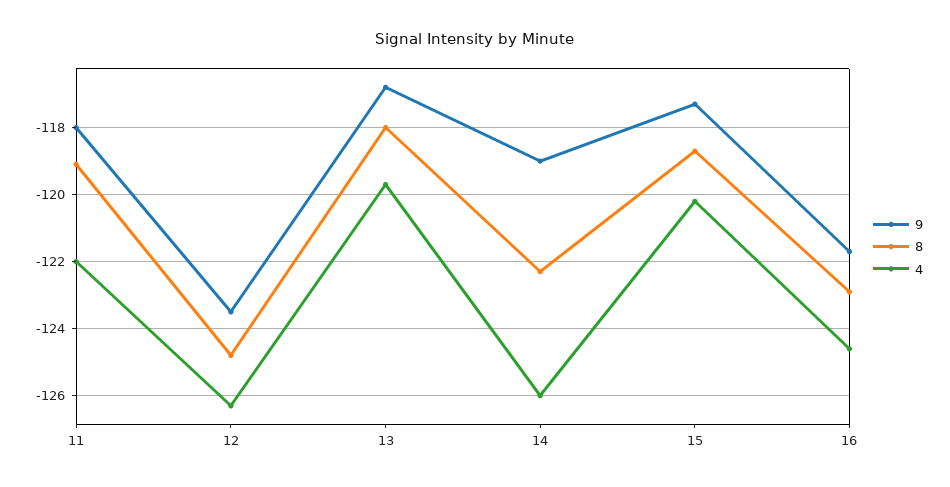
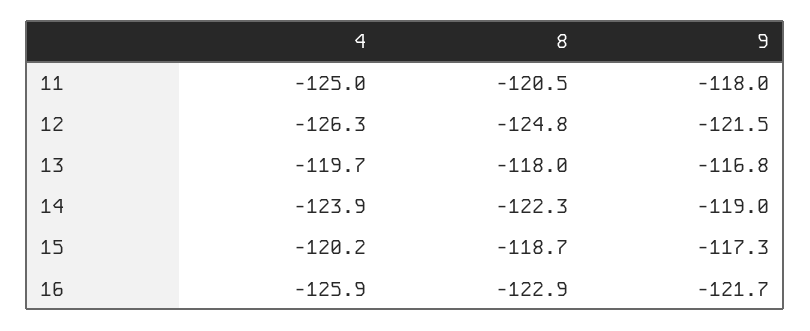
8, 11: -119 -> -120.5
4, 11: -122 -> -125
9, 12: -123.5 -> -121.5
4, 14: -126 -> -123.9
4, 16: -124.5 -> -125.9

